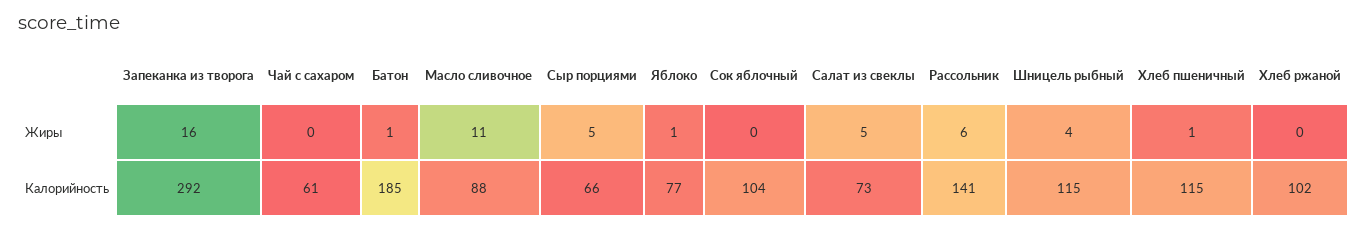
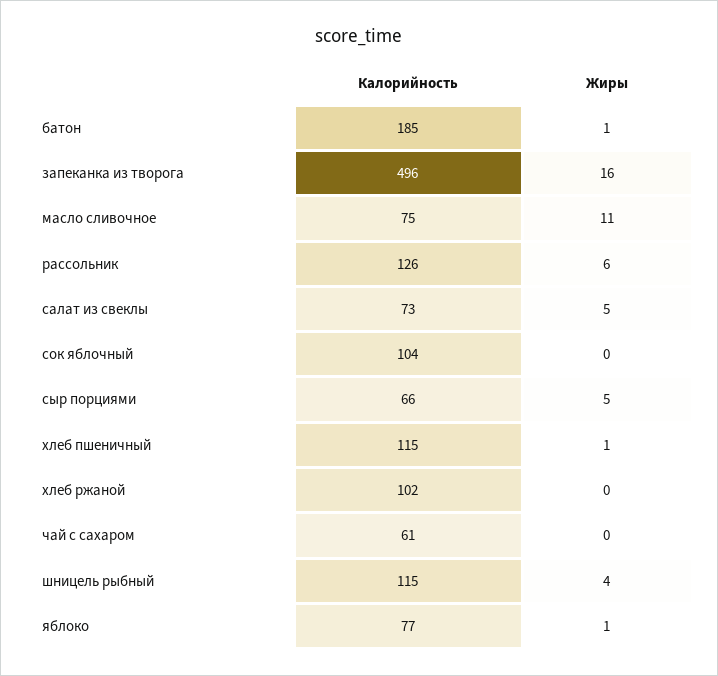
Запеканка из творога, Калорийность: 292 -> 496
Масло сливочное, Калорийность: 88 -> 75
Рассольник, Калорийность: 141 -> 126

